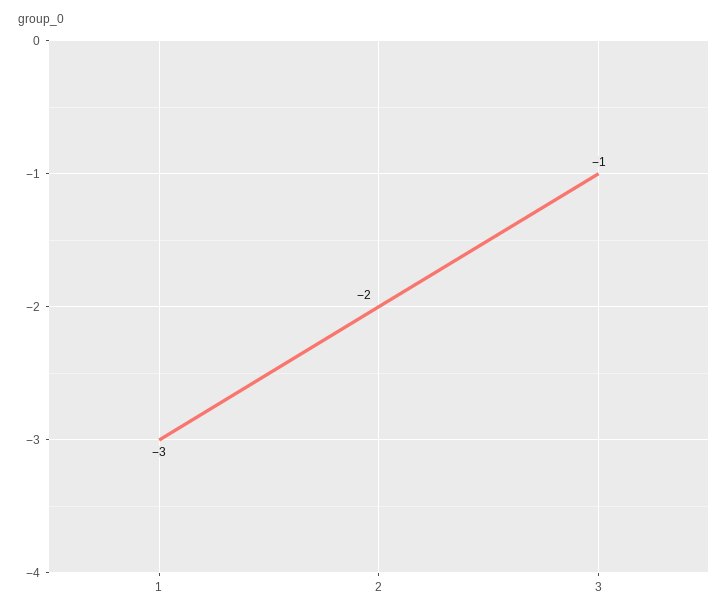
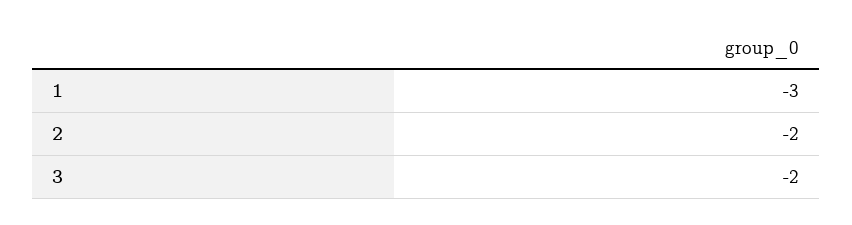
3: -1 -> -2

